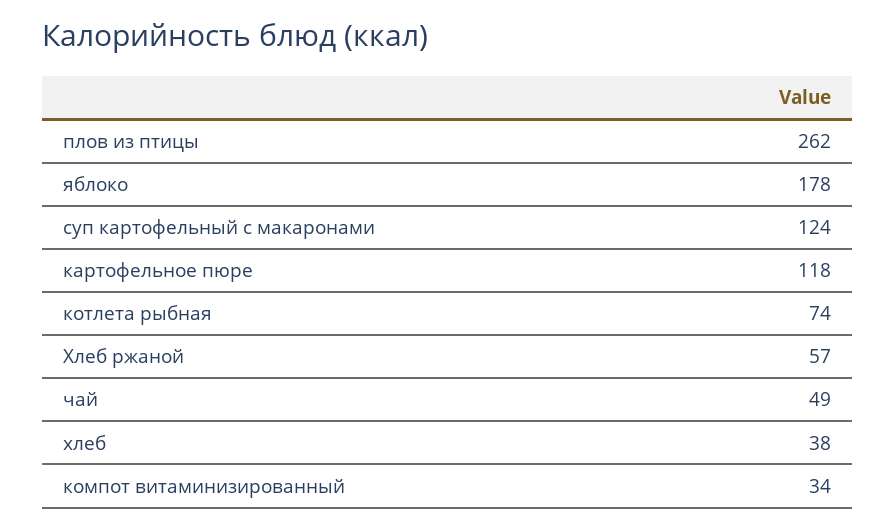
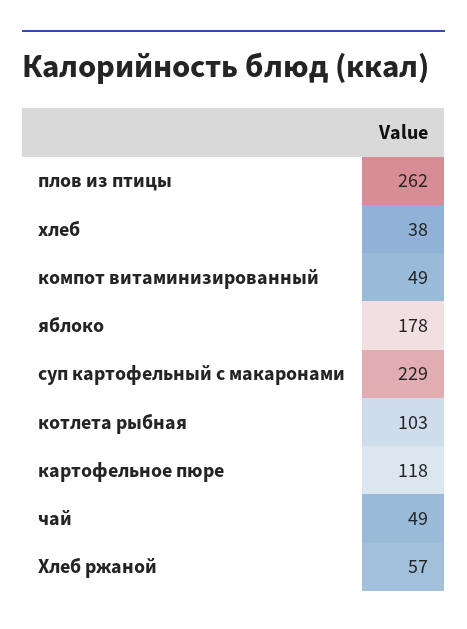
суп картофельный с макаронами: 124 -> 229
котлета рыбная: 74 -> 103
компот витаминизированный: 34 -> 49

